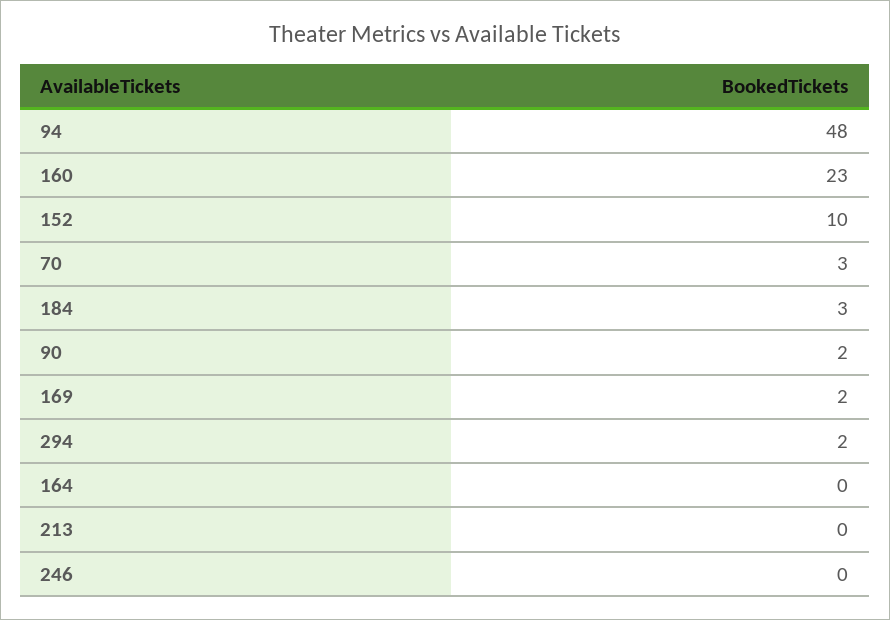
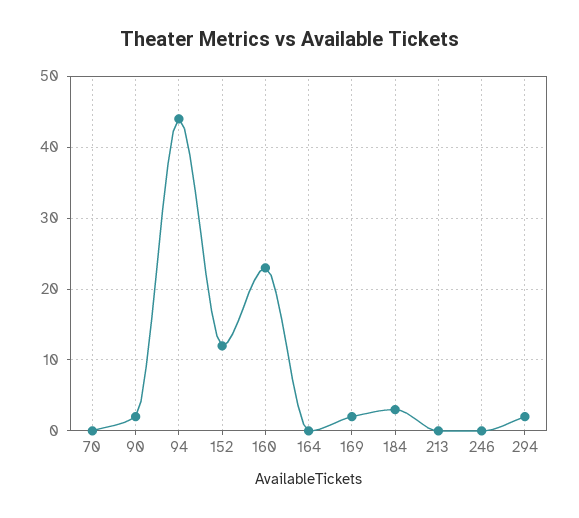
94: 48 -> 44
152: 10 -> 12
70: 3 -> 0

